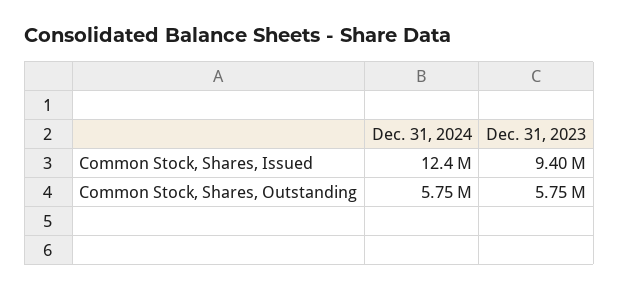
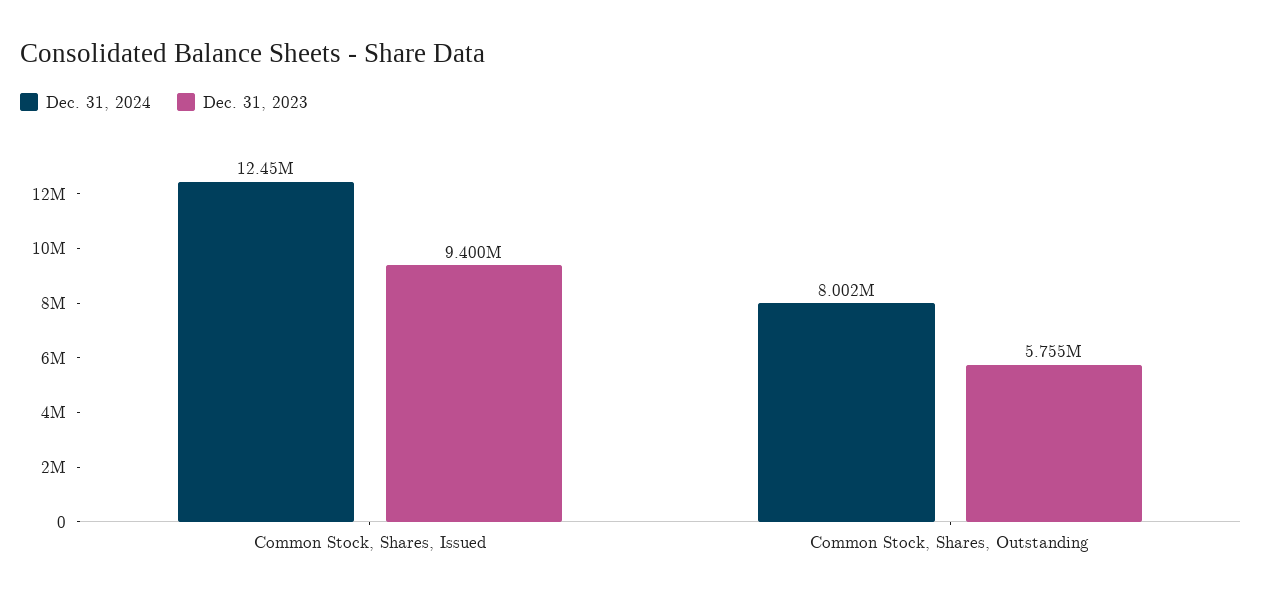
Dec. 31, 2024, Common Stock, Shares, Outstanding: 5750000 -> 8002000

